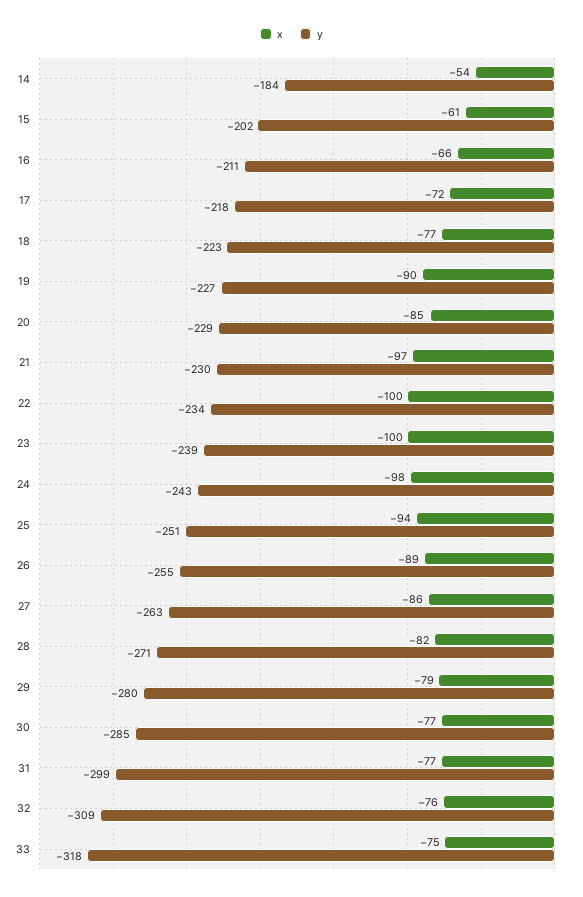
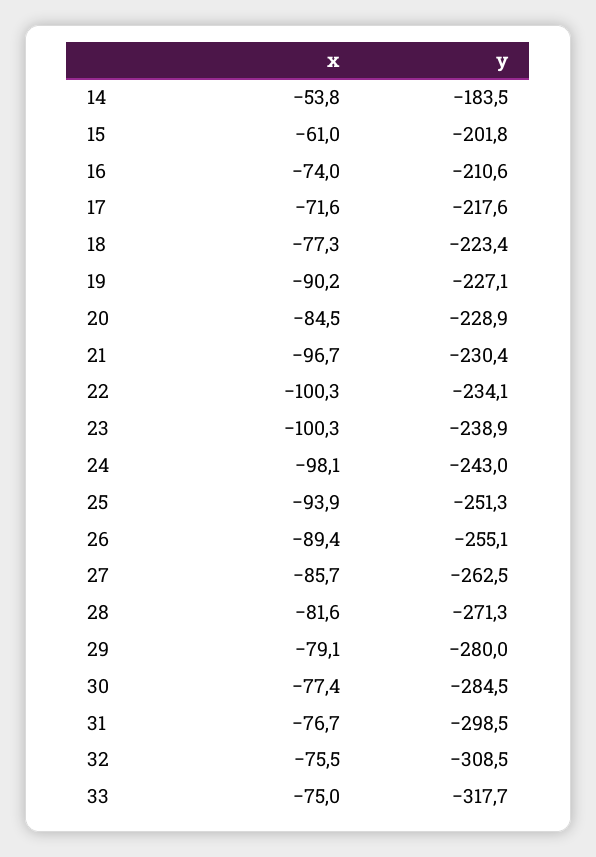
x, 16: -66 -> -74

